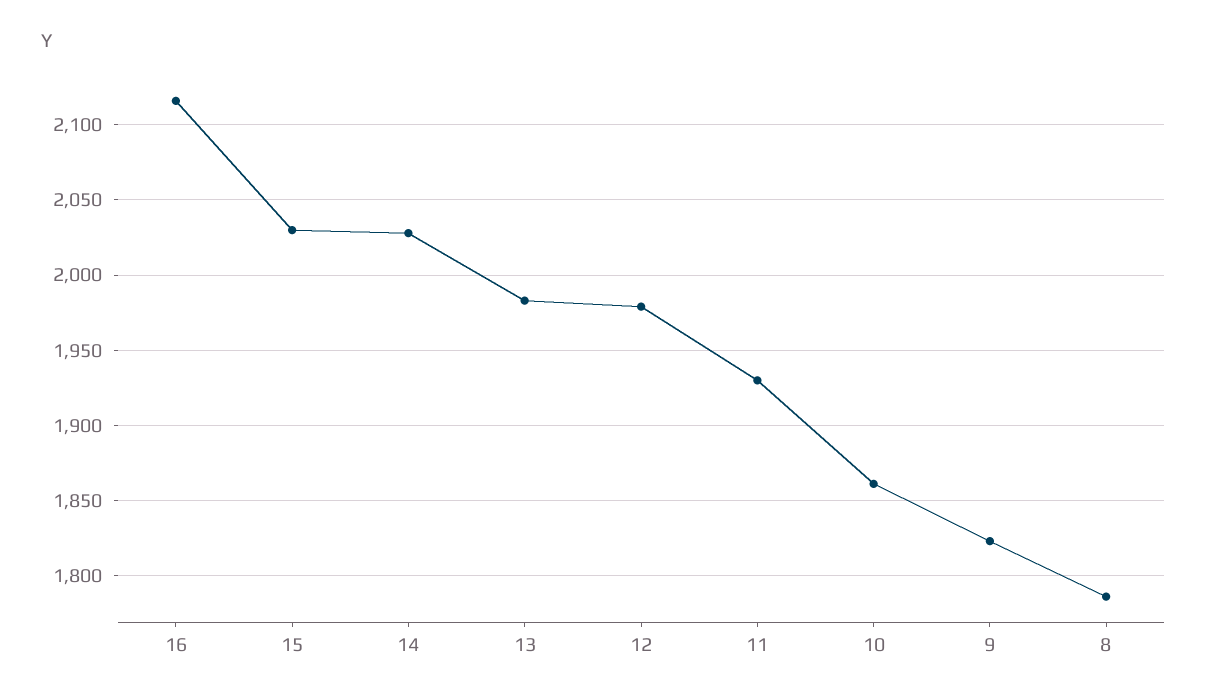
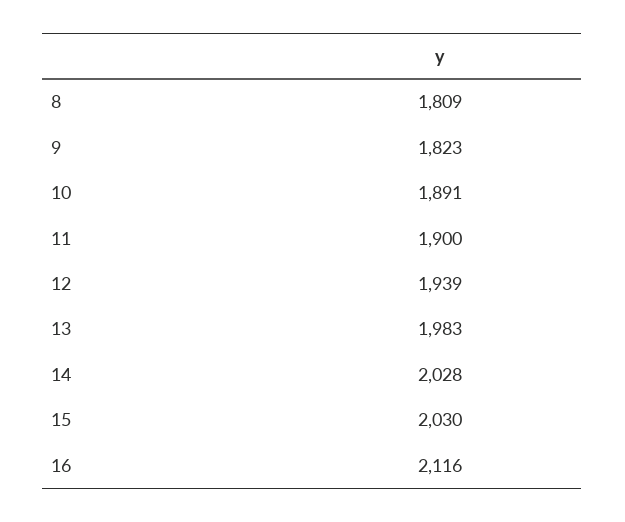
12: 1980 -> 1939
11: 1930 -> 1900
10: 1860 -> 1891
8: 1785 -> 1809

